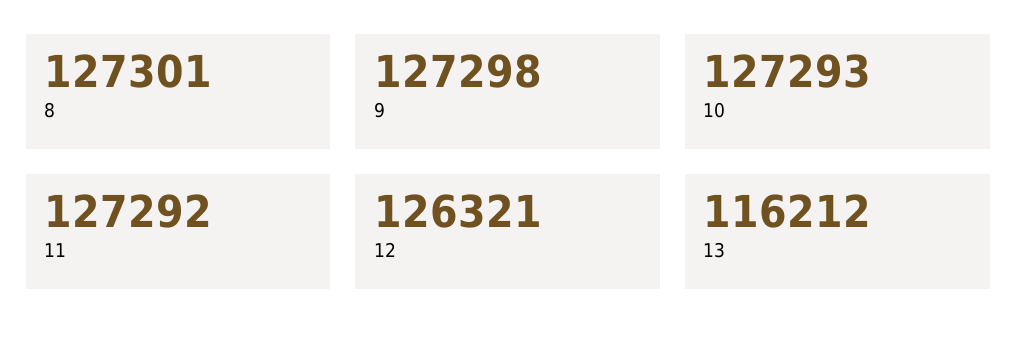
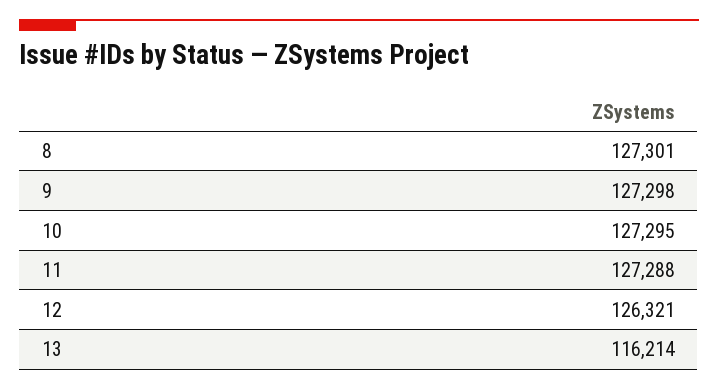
10: 127293 -> 127295
11: 127292 -> 127288
13: 116212 -> 116214

